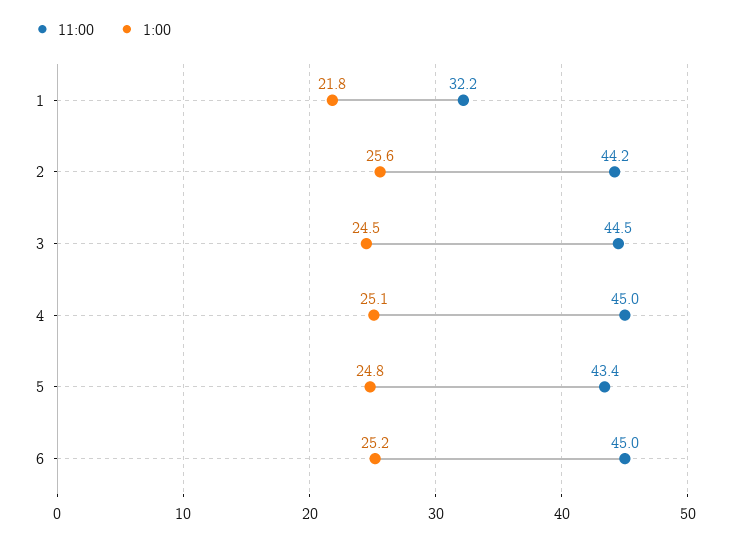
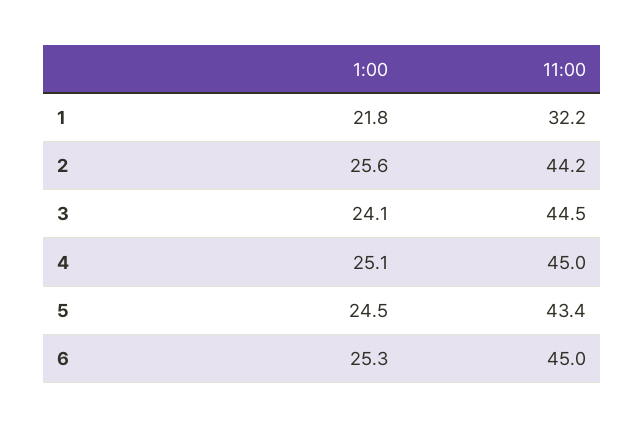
1:00, 3: 24.5 -> 24.1
1:00, 5: 24.8 -> 24.5
1:00, 6: 25.2 -> 25.3

